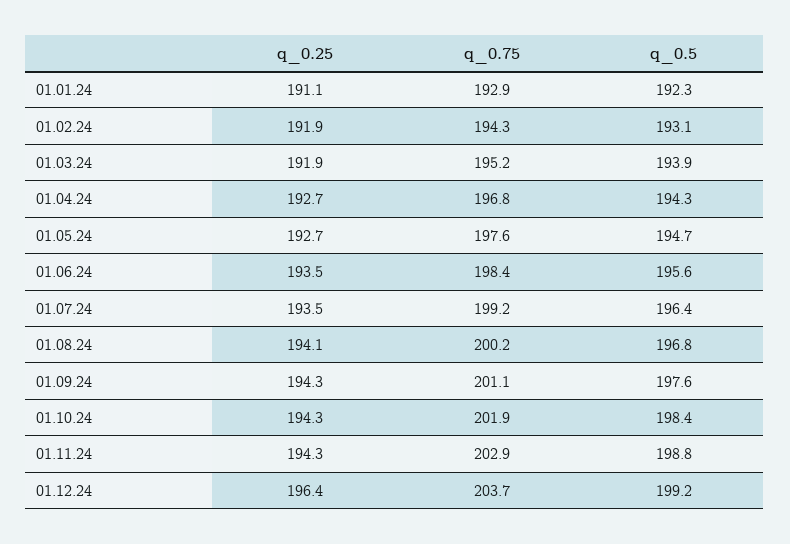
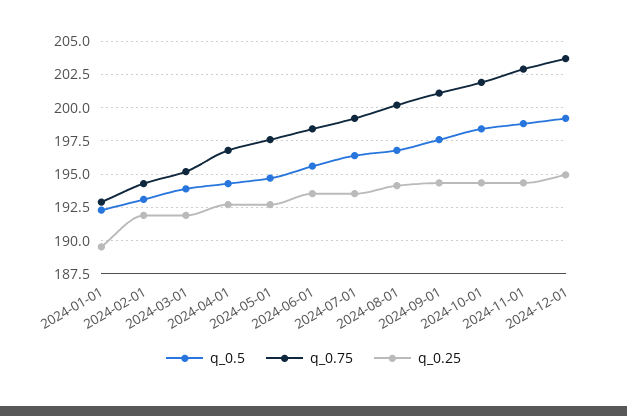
q_0.25, 01.01.24: 191.1 -> 189.5
q_0.25, 01.12.24: 196.4 -> 195

